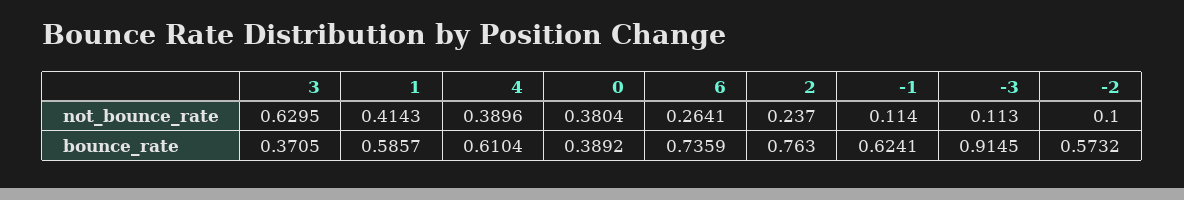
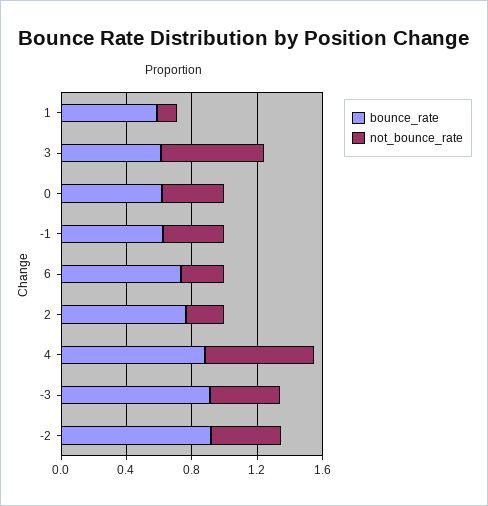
not_bounce_rate, 1: 0.4143 -> 0.1
not_bounce_rate, 4: 0.3896 -> 0.7
not_bounce_rate, -1: 0.114 -> 0.4
not_bounce_rate, -3: 0.113 -> 0.4
not_bounce_rate, -2: 0.1 -> 0.4
bounce_rate, 3: 0.3705 -> 0.6
bounce_rate, 4: 0.6104 -> 0.9
bounce_rate, 0: 0.3892 -> 0.6
bounce_rate, -2: 0.5732 -> 0.9

